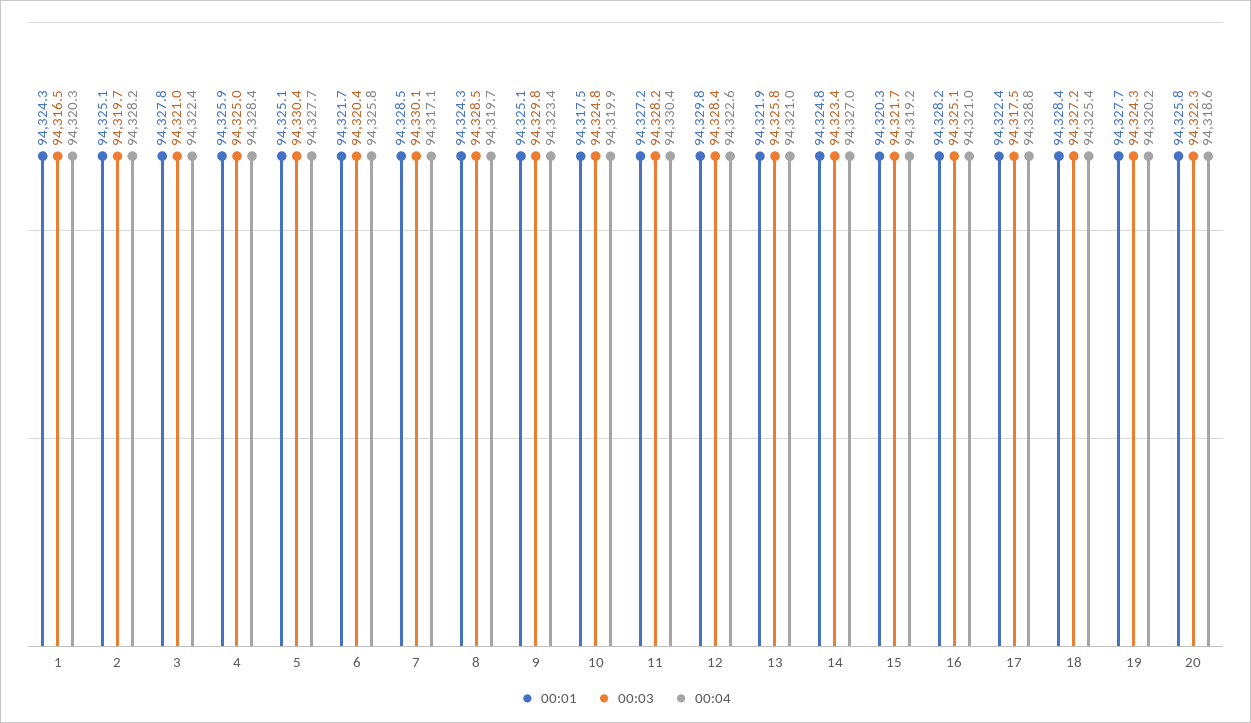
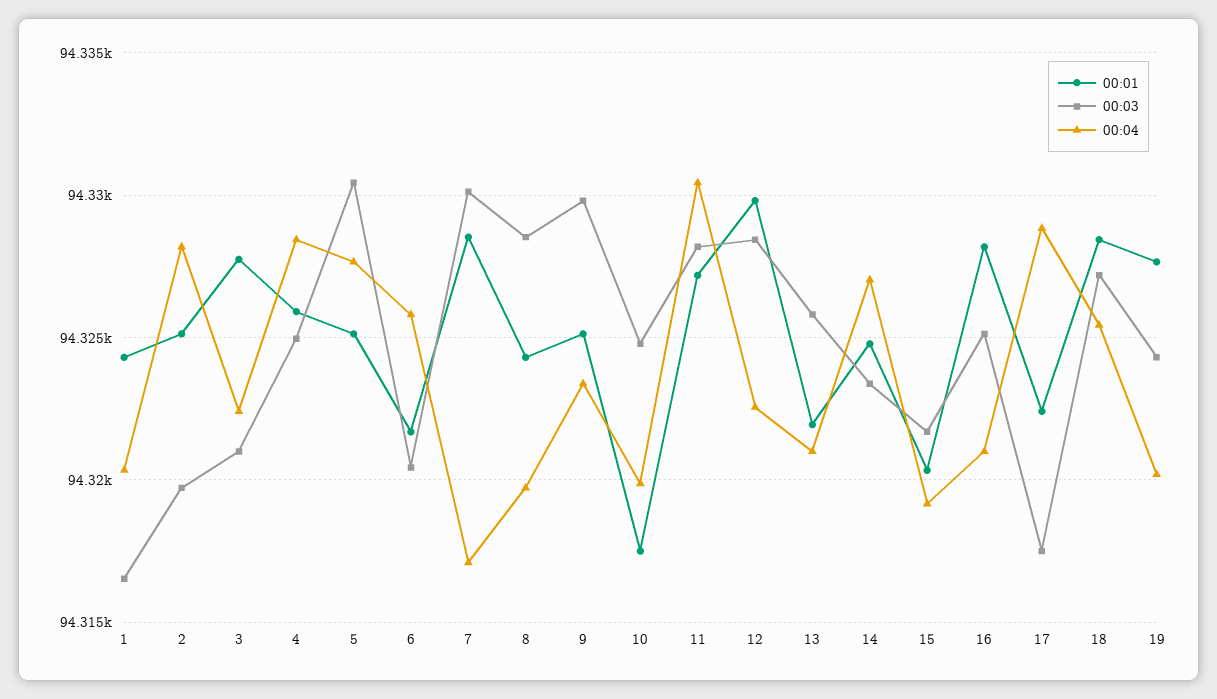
00:01, 20: 94325.8 -> none
00:03, 20: 94322.3 -> none
00:04, 20: 94318.6 -> none

